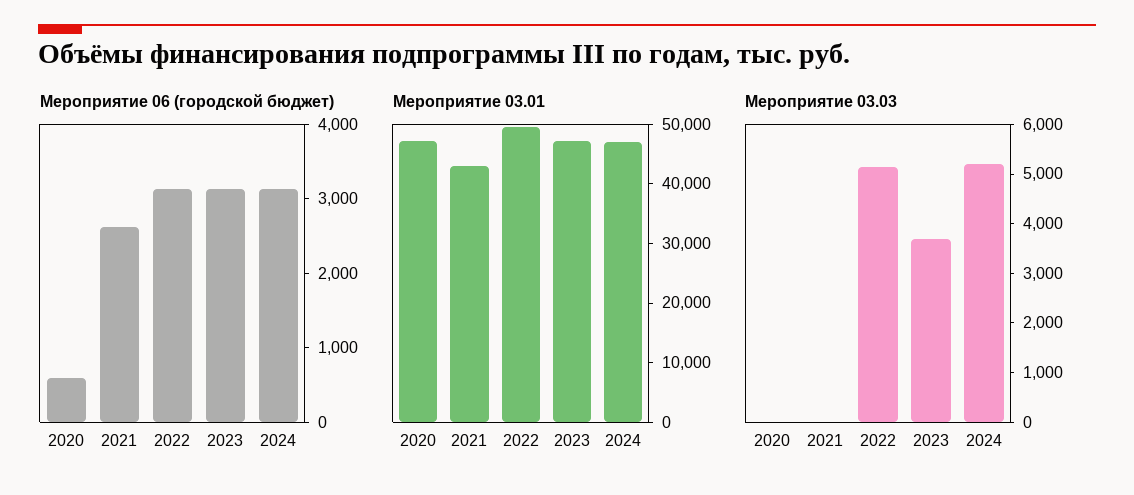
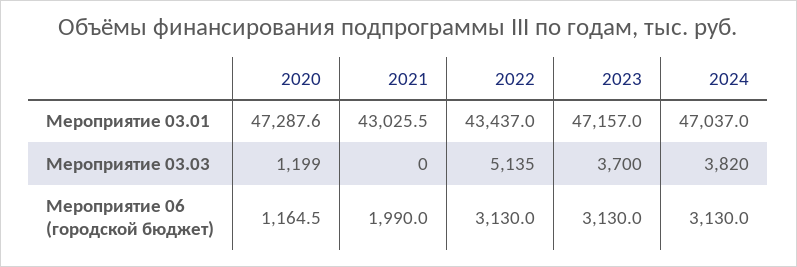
Мероприятие 06 (городской бюджет), 2020: 600 -> 1164.5
Мероприятие 06 (городской бюджет), 2021: 2600 -> 1990
Мероприятие 03.01, 2022: 50000 -> 43437
Мероприятие 03.03, 2020: 0 -> 1199
Мероприятие 03.03, 2024: 5200 -> 3820

